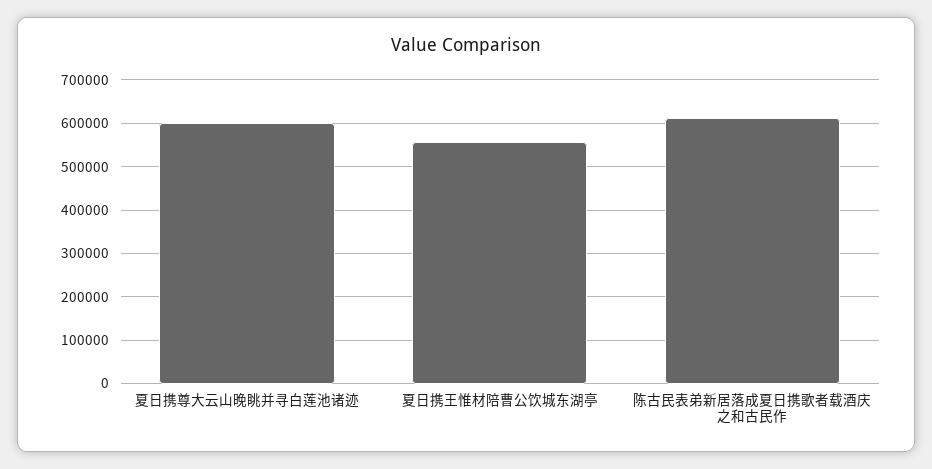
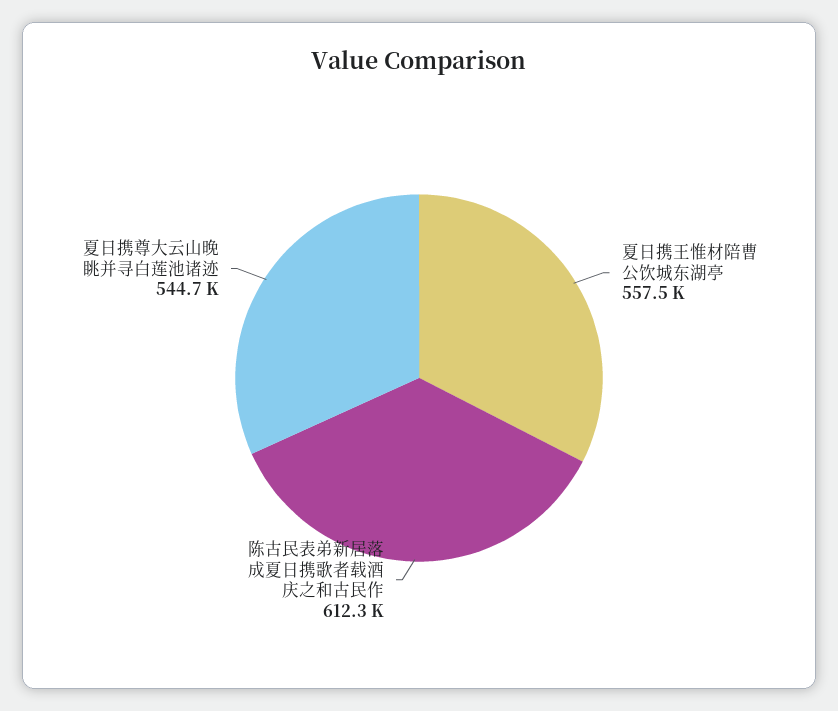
夏日携尊大云山晚眺并寻白莲池诸迹: 600000 -> 544700

